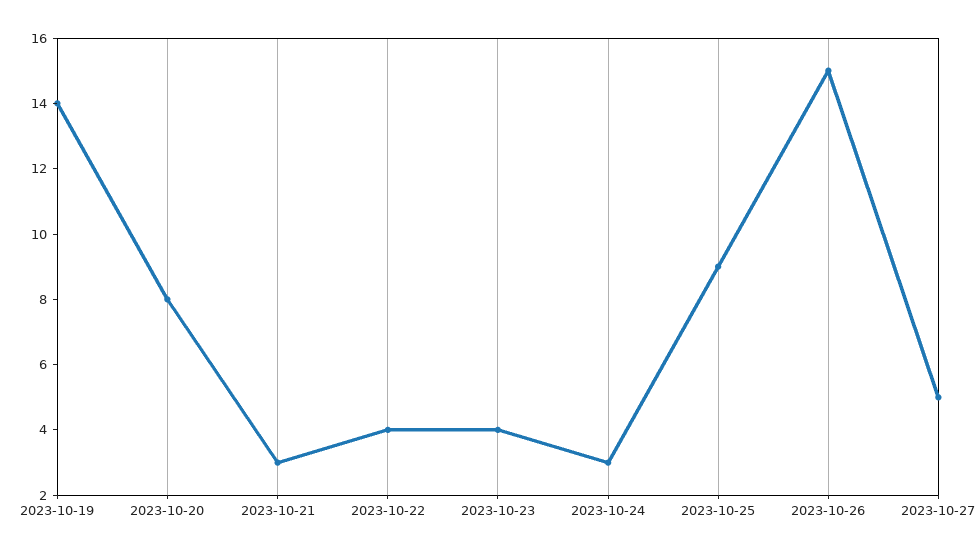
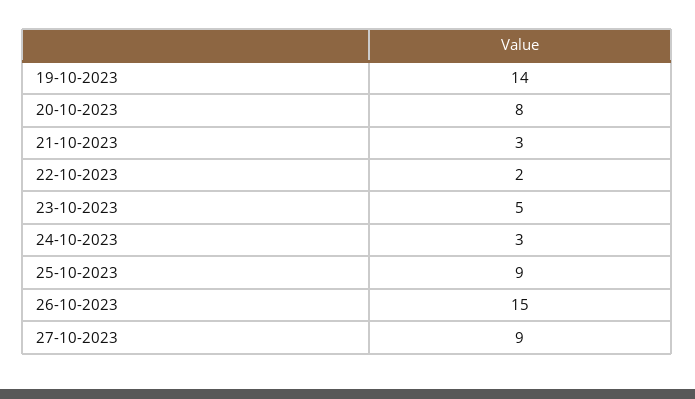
2023-10-22: 4 -> 2
2023-10-23: 4 -> 5
2023-10-27: 5 -> 9

